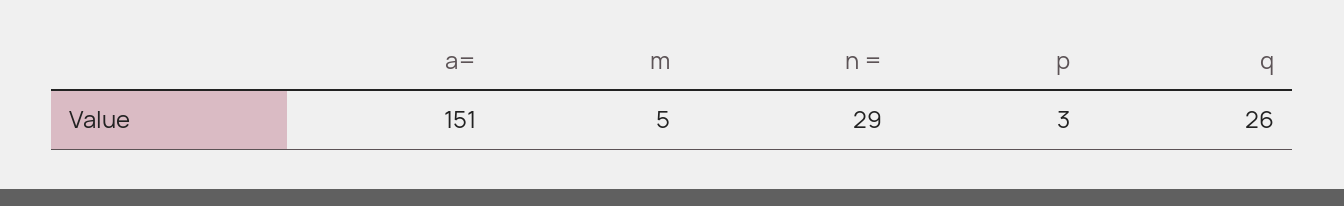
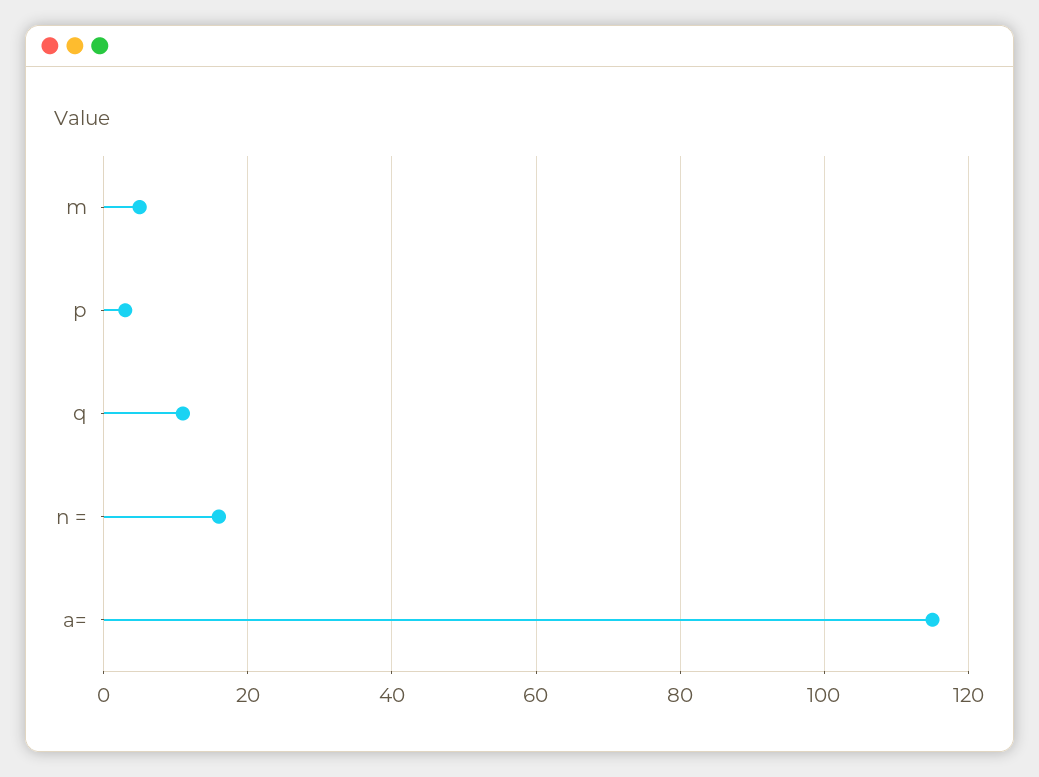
a=: 151 -> 115
n =: 29 -> 15
q: 26 -> 10

